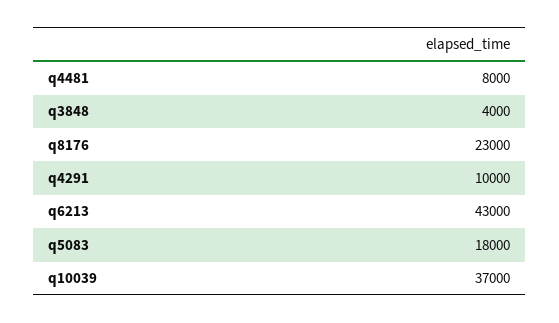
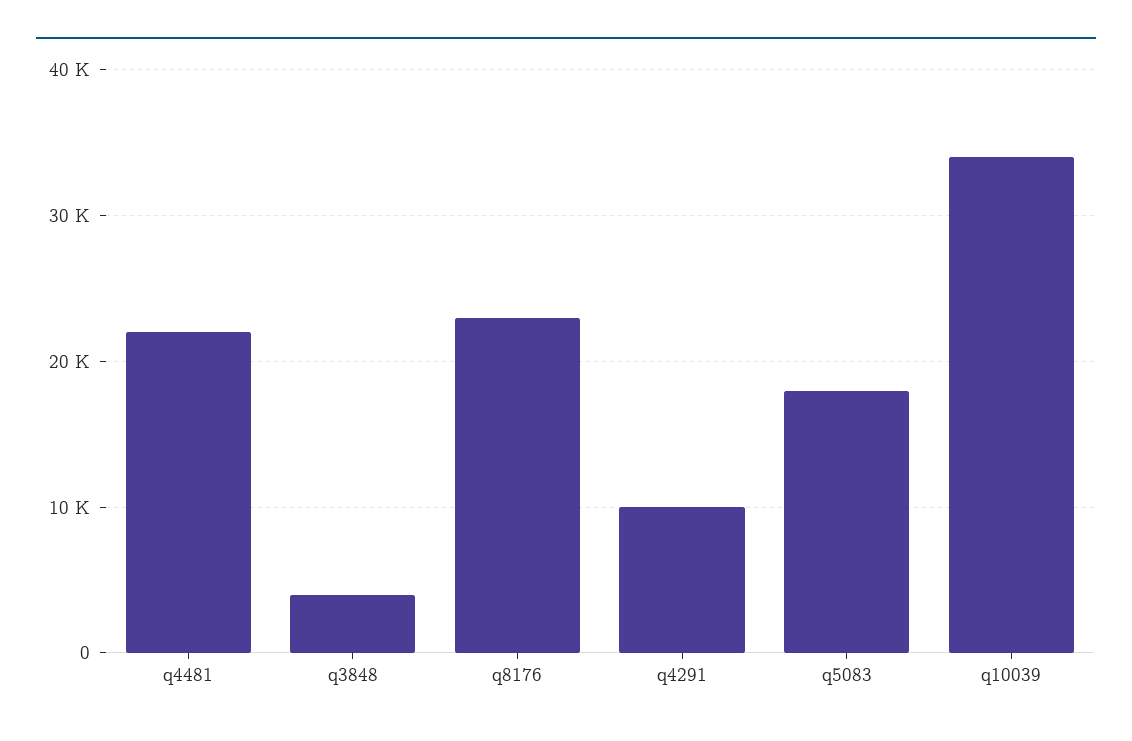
q4481: 8000 -> 22000
q6213: 43000 -> none
q10039: 37000 -> 34000

